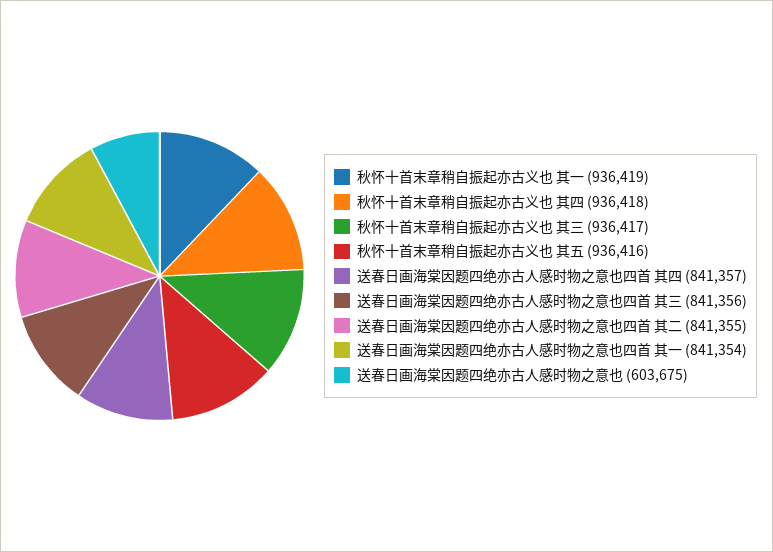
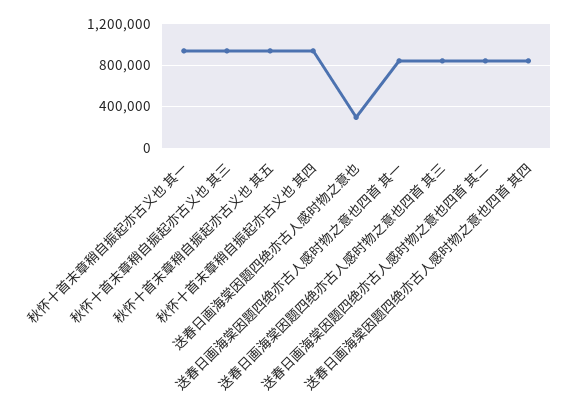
送春日画海棠因题四绝亦古人感时物之意也: 603675 -> 300000

